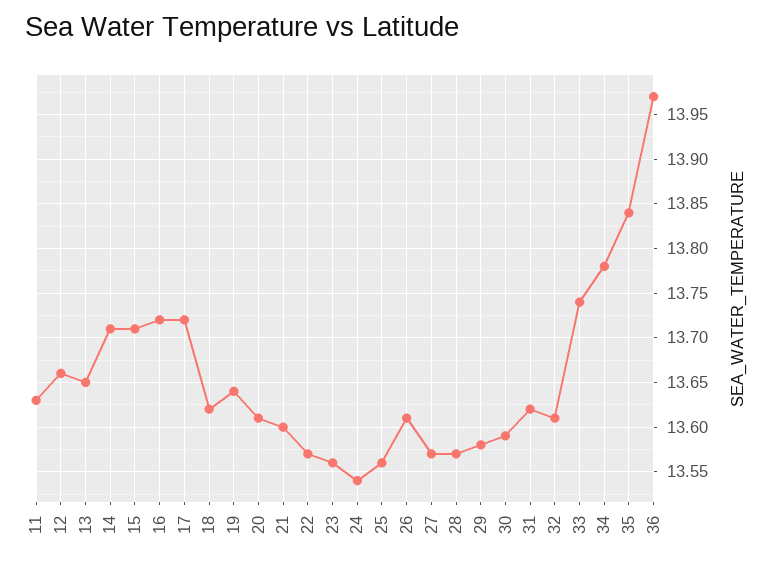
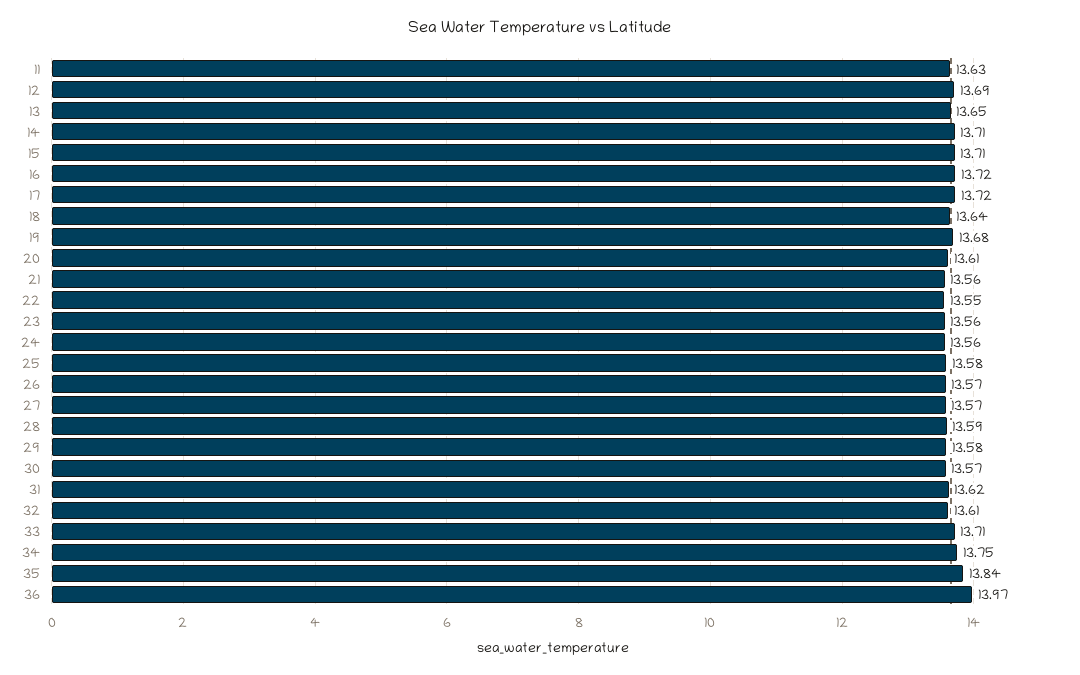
12: 13.66 -> 13.69
18: 13.62 -> 13.64
19: 13.64 -> 13.68
21: 13.6 -> 13.56
22: 13.57 -> 13.55
24: 13.54 -> 13.56
25: 13.56 -> 13.58
26: 13.61 -> 13.57
28: 13.57 -> 13.59
30: 13.59 -> 13.57
33: 13.74 -> 13.71
34: 13.78 -> 13.75

